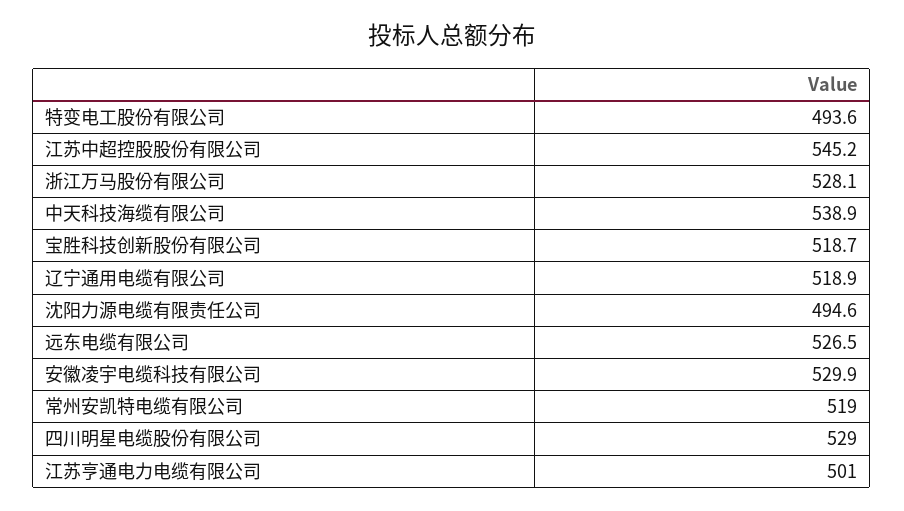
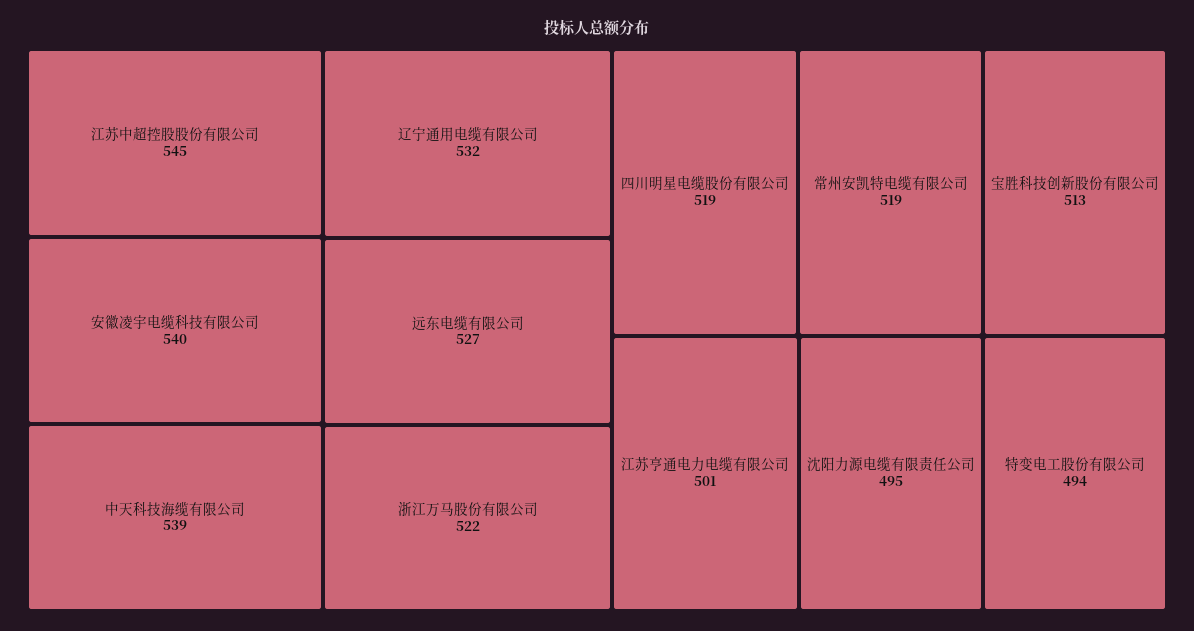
浙江万马股份有限公司: 528.1 -> 522
宝胜科技创新股份有限公司: 518.7 -> 513
辽宁通用电缆有限公司: 518.9 -> 532
安徽凌宇电缆科技有限公司: 529.9 -> 540
四川明星电缆股份有限公司: 529 -> 519

